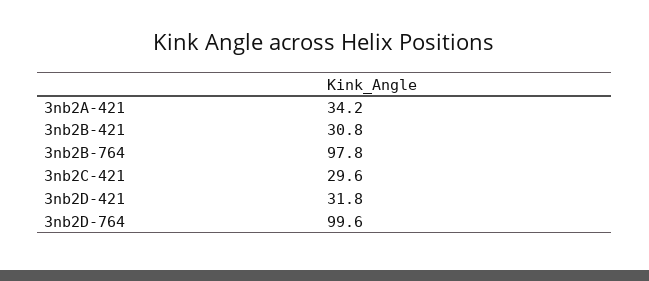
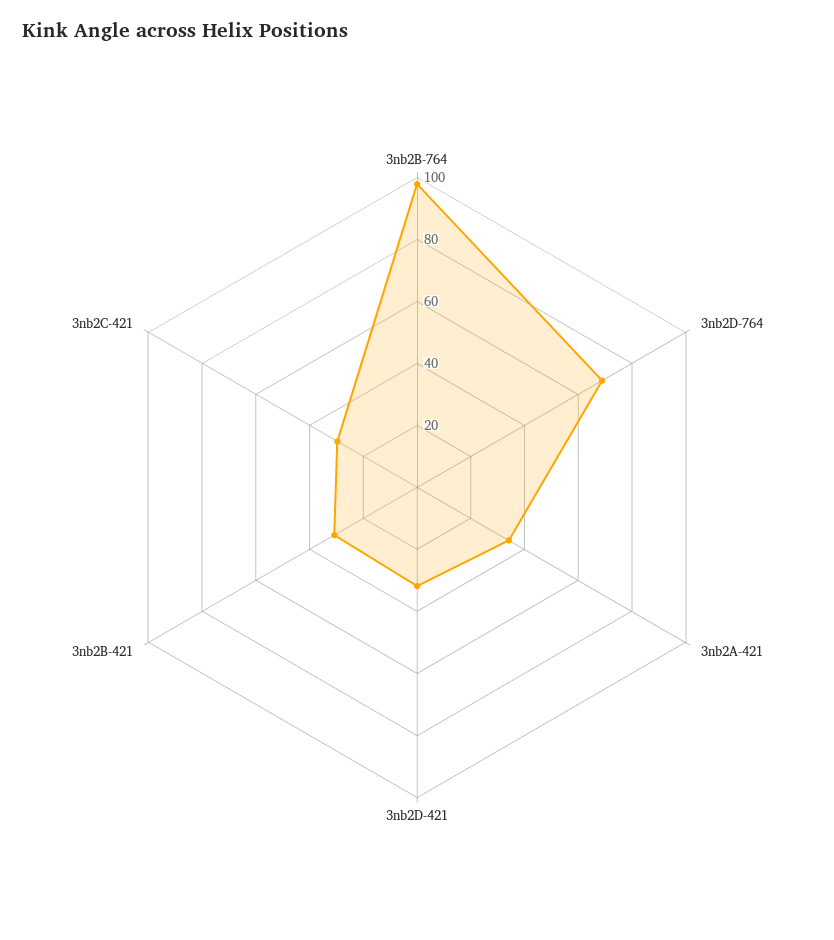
3nb2D-764: 99.6 -> 70

